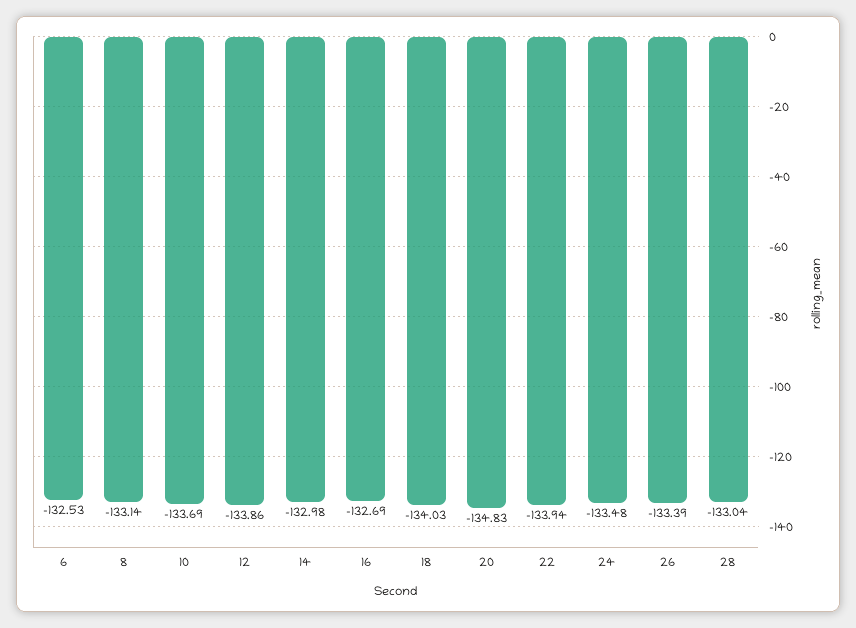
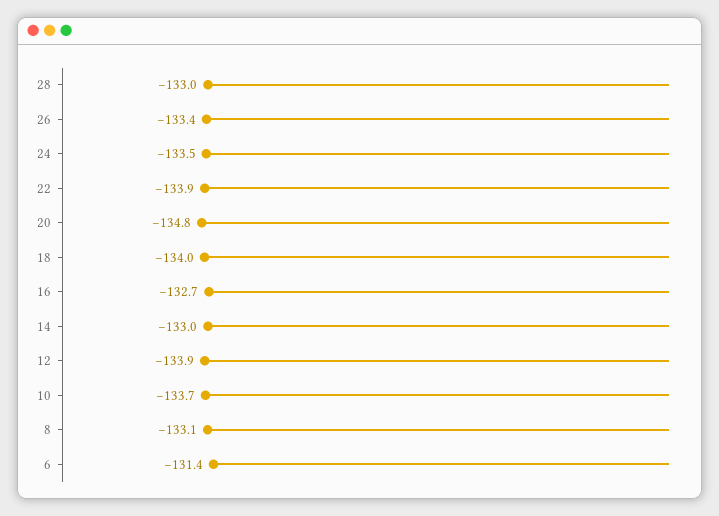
6: -132.53 -> -131.4

